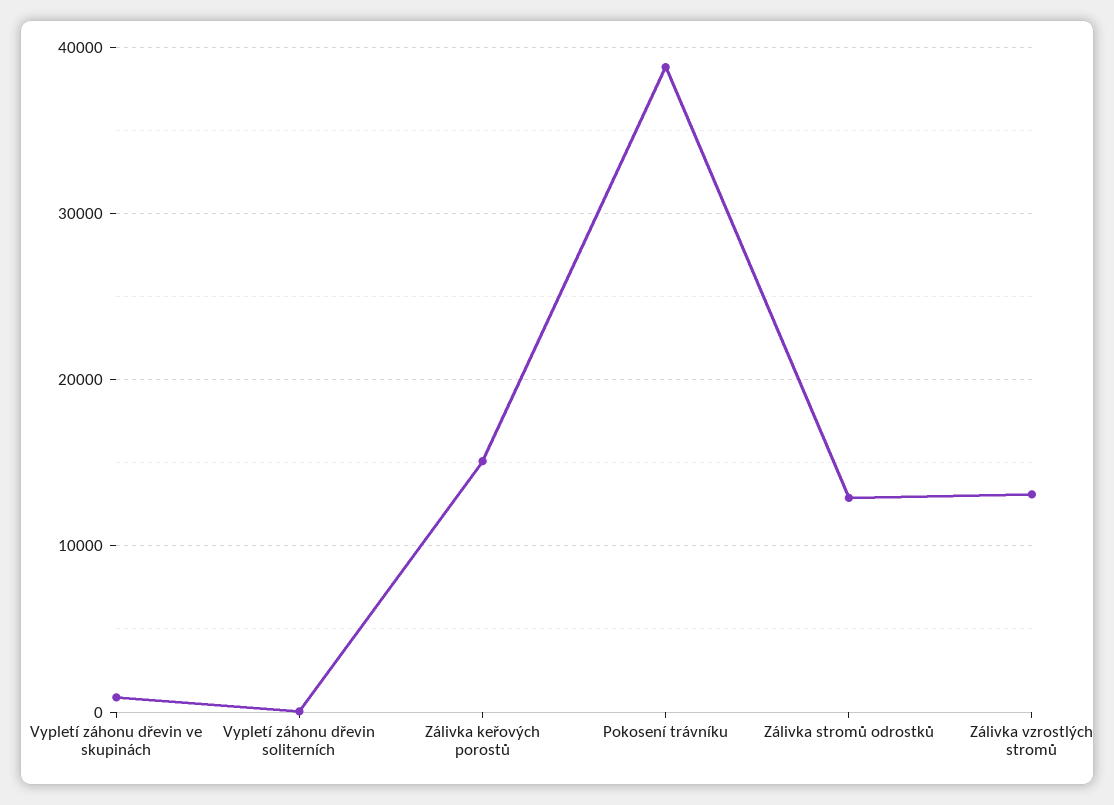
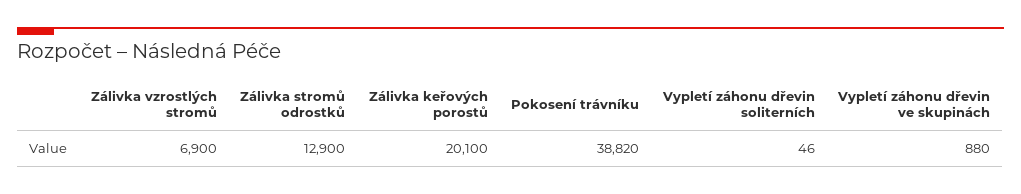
Zálivka keřových porostů: 15000 -> 20100
Zálivka vzrostlých stromů: 13000 -> 6900

